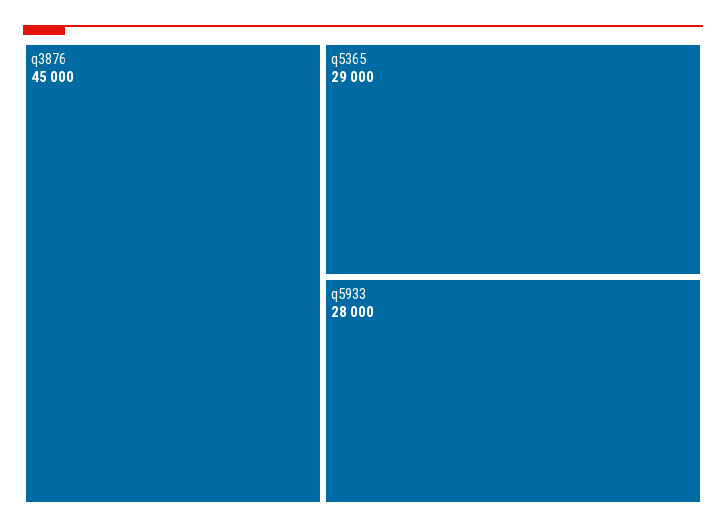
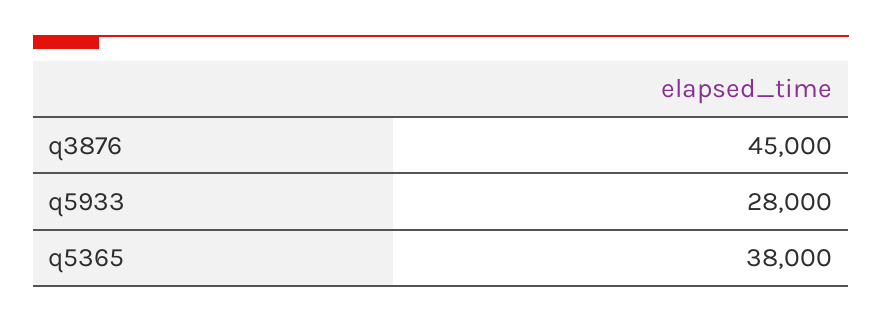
q5365: 29000 -> 38000

